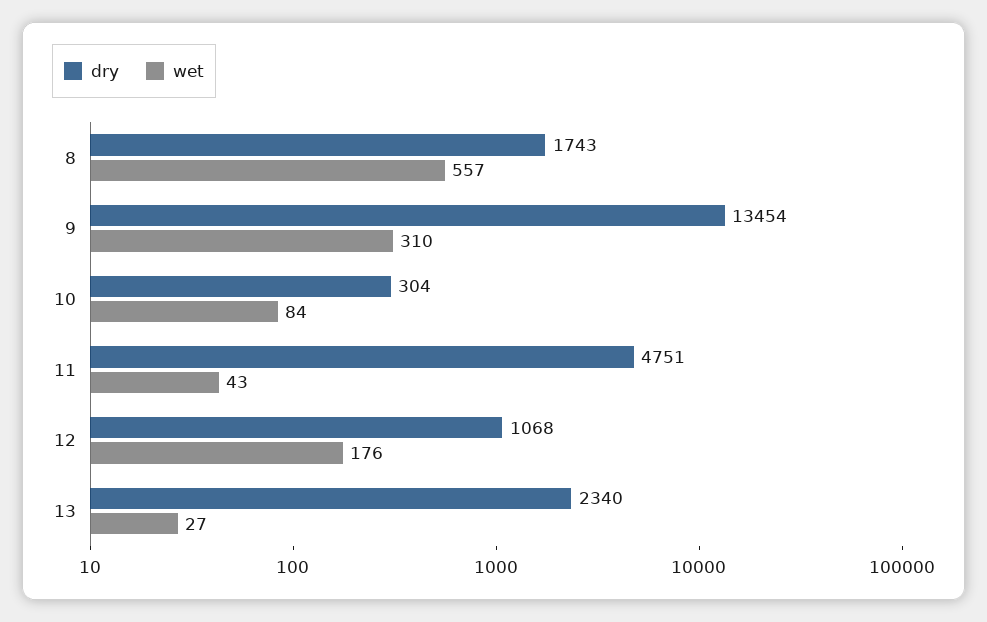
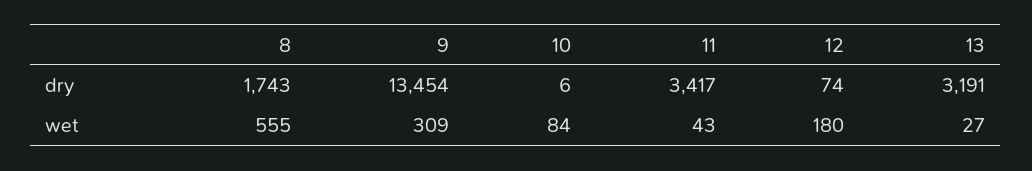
wet, 8: 557 -> 555
wet, 9: 310 -> 309
dry, 10: 304 -> 6
dry, 11: 4751 -> 3417
dry, 12: 1068 -> 74
wet, 12: 176 -> 180
dry, 13: 2340 -> 3191

